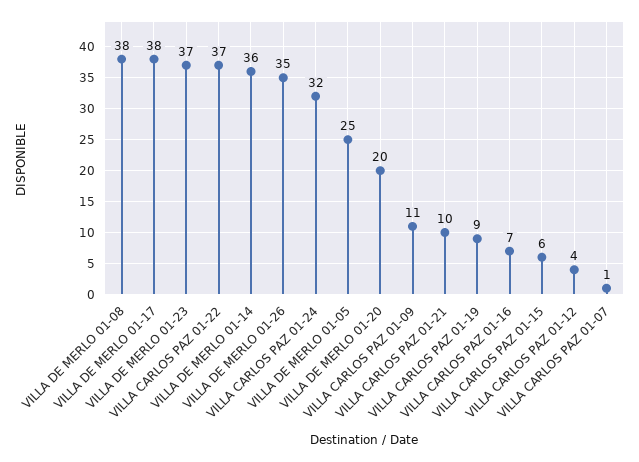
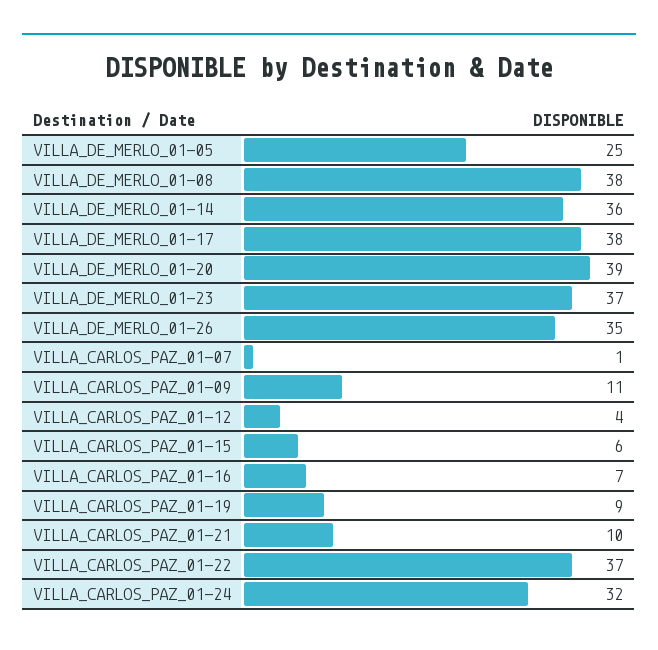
VILLA DE MERLO 01-20: 20 -> 39

